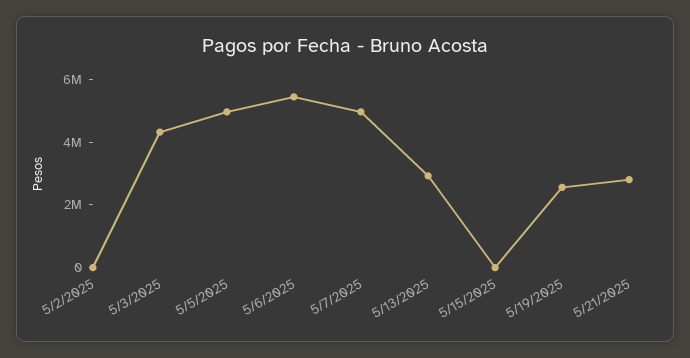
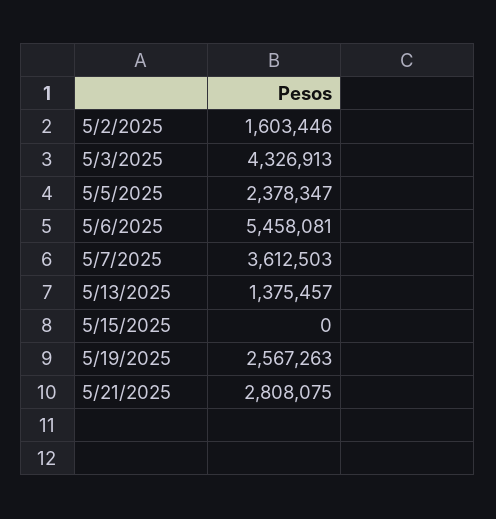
5/2/2025: 0 -> 1603446
5/5/2025: 5000000 -> 2378347
5/7/2025: 5000000 -> 3612503
5/13/2025: 3000000 -> 1375457

